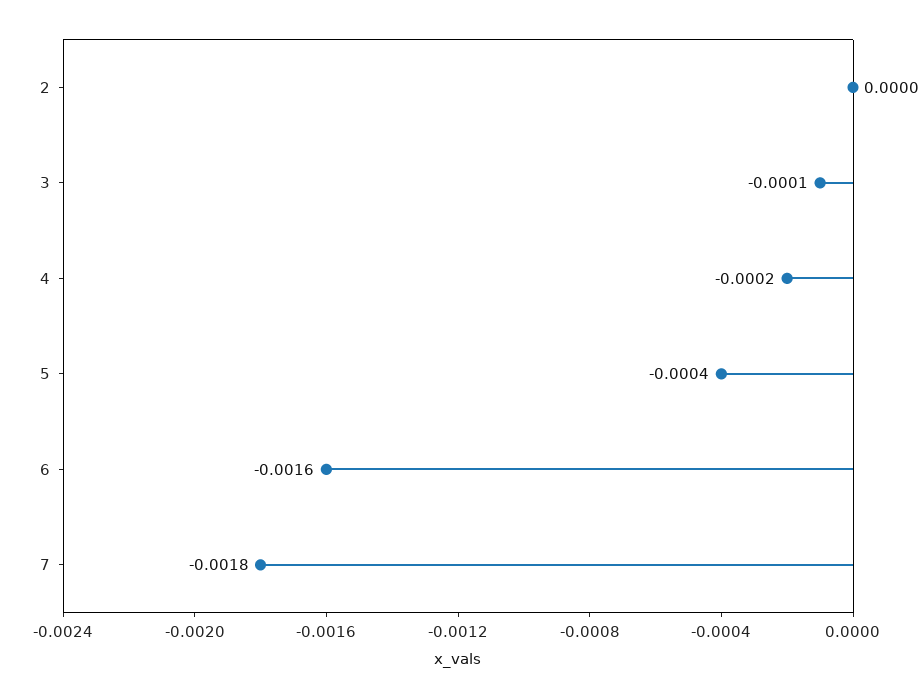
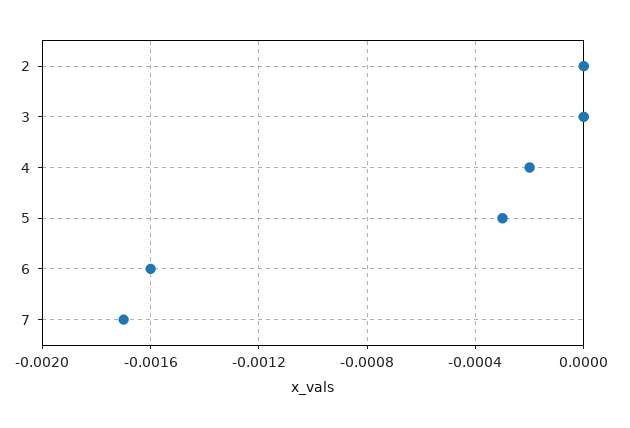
3: -0.0001 -> 0
5: -0.0004 -> -0.0003
7: -0.0018 -> -0.0017

